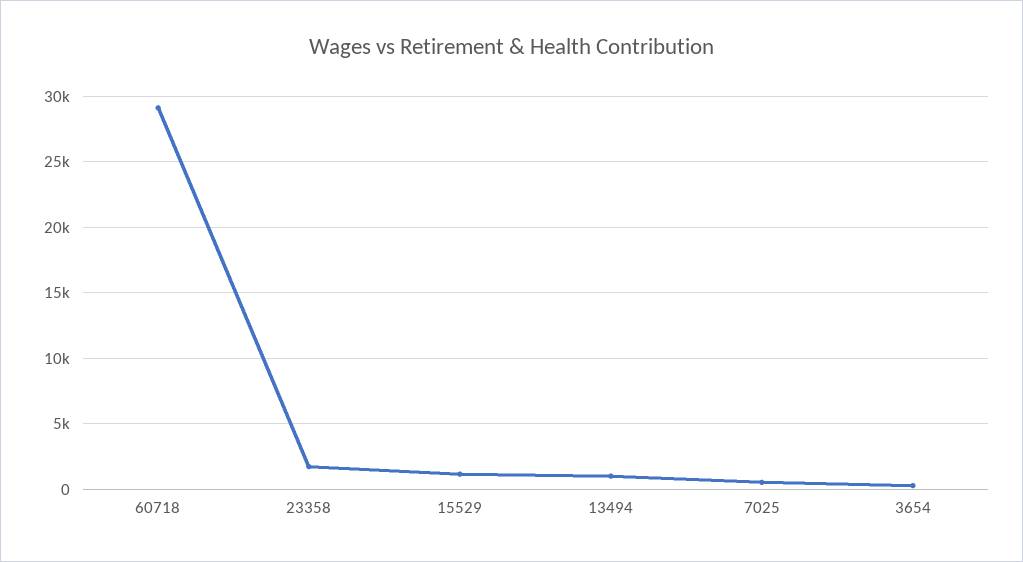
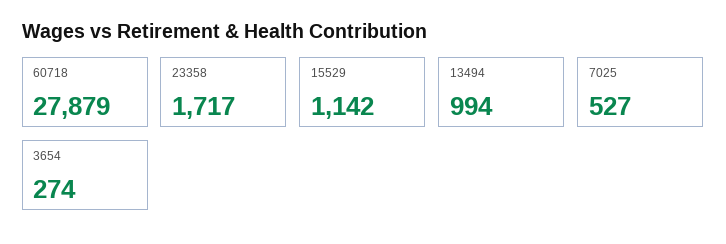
60718: 29000 -> 27879

